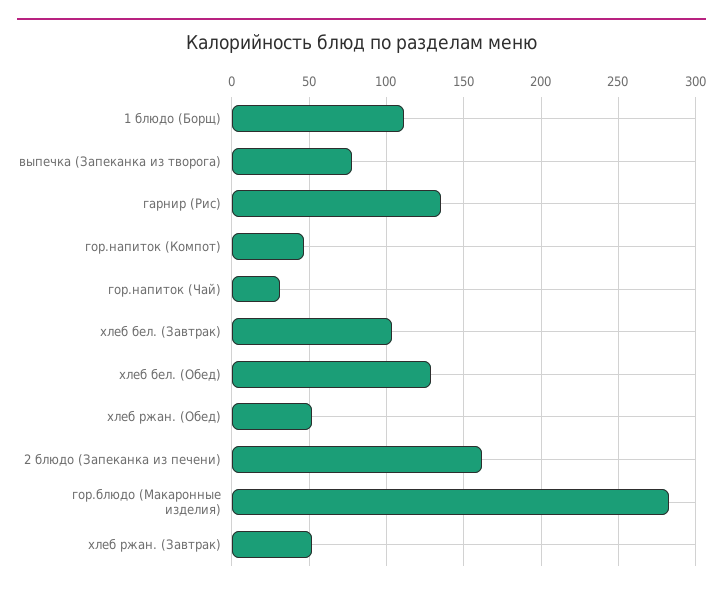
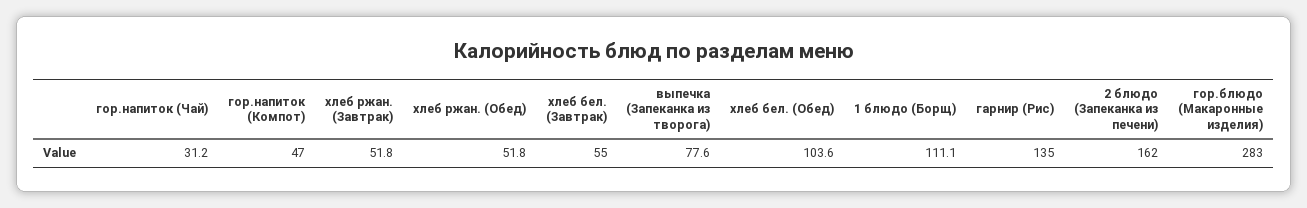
хлеб бел. (Завтрак): 105 -> 55
хлеб бел. (Обед): 130 -> 103.6

